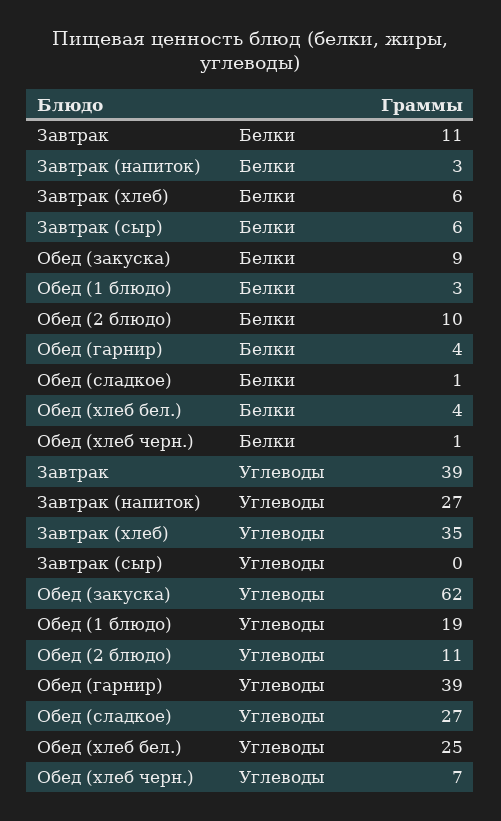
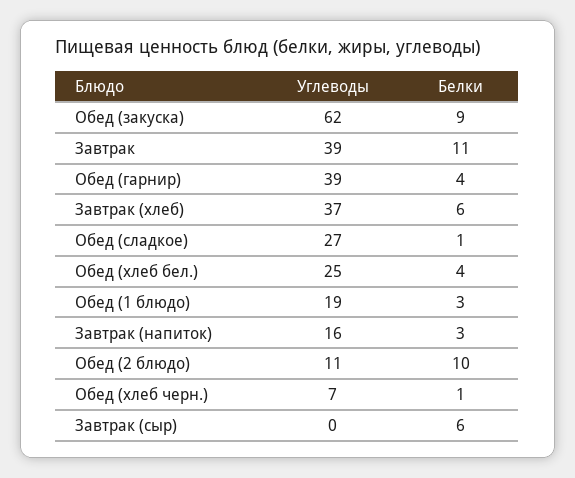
Завтрак (напиток), Углеводы: 27 -> 16
Завтрак (хлеб), Углеводы: 35 -> 37

